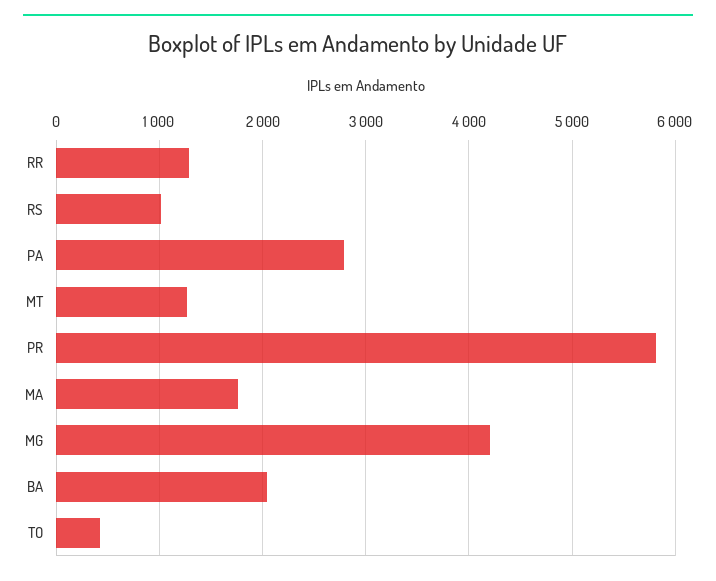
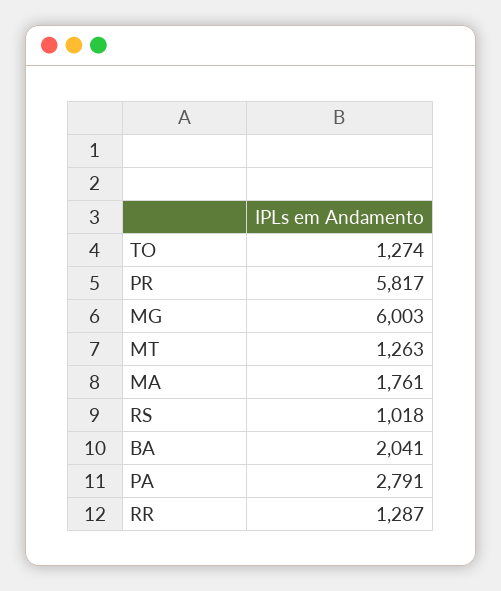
MG: 4200 -> 6003
TO: 400 -> 1274

